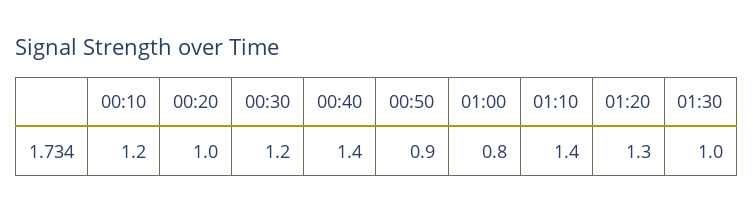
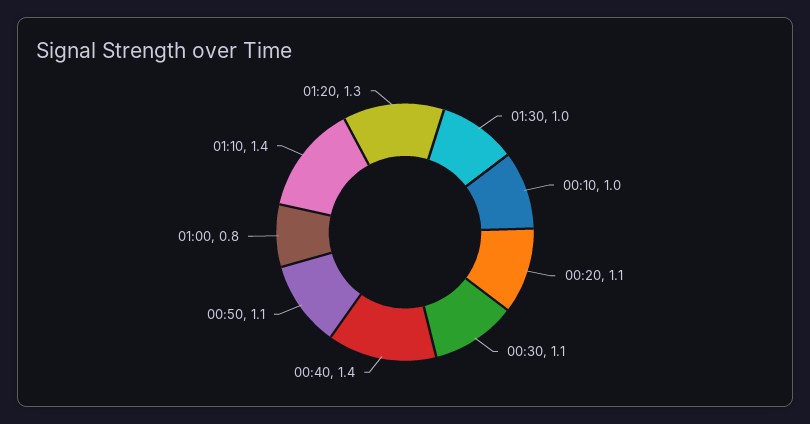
00:10: 1.2 -> 1
00:20: 1 -> 1.1
00:30: 1.2 -> 1.1
00:50: 0.9 -> 1.1

